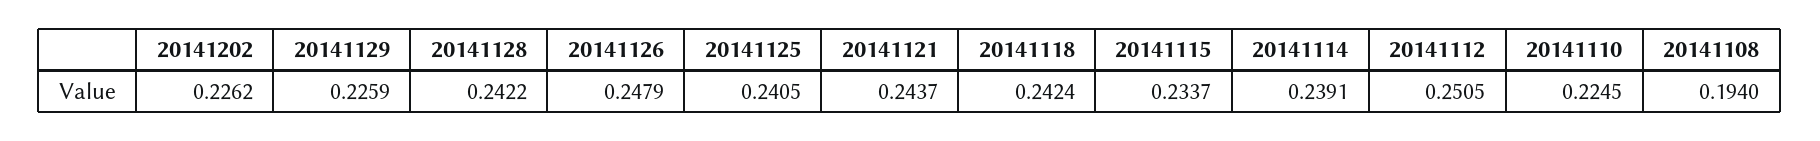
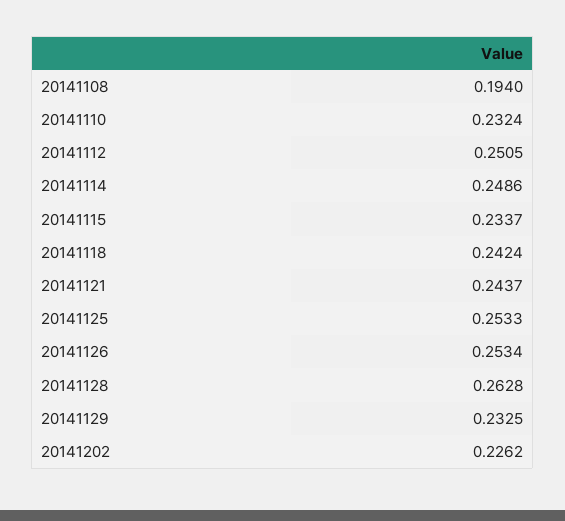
20141129: 0.2259 -> 0.2325
20141128: 0.2422 -> 0.2628
20141126: 0.2479 -> 0.2534
20141125: 0.2405 -> 0.2533
20141114: 0.2391 -> 0.2486
20141110: 0.2245 -> 0.2324

